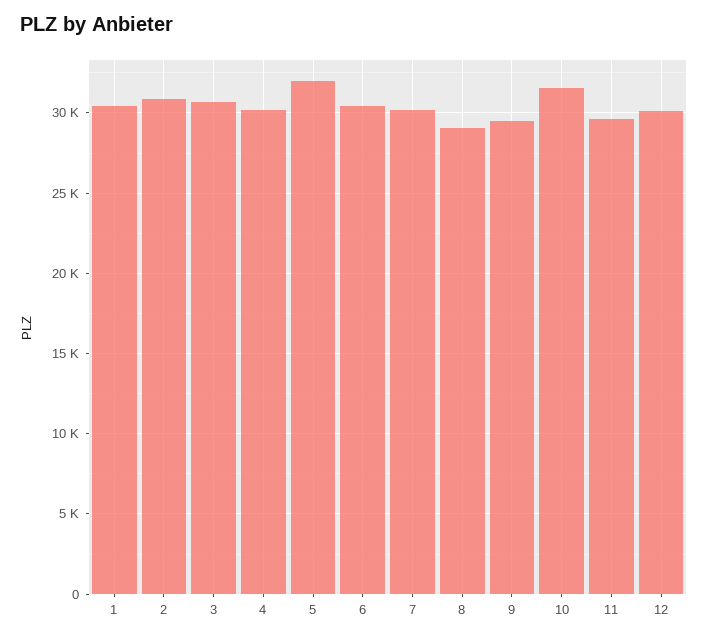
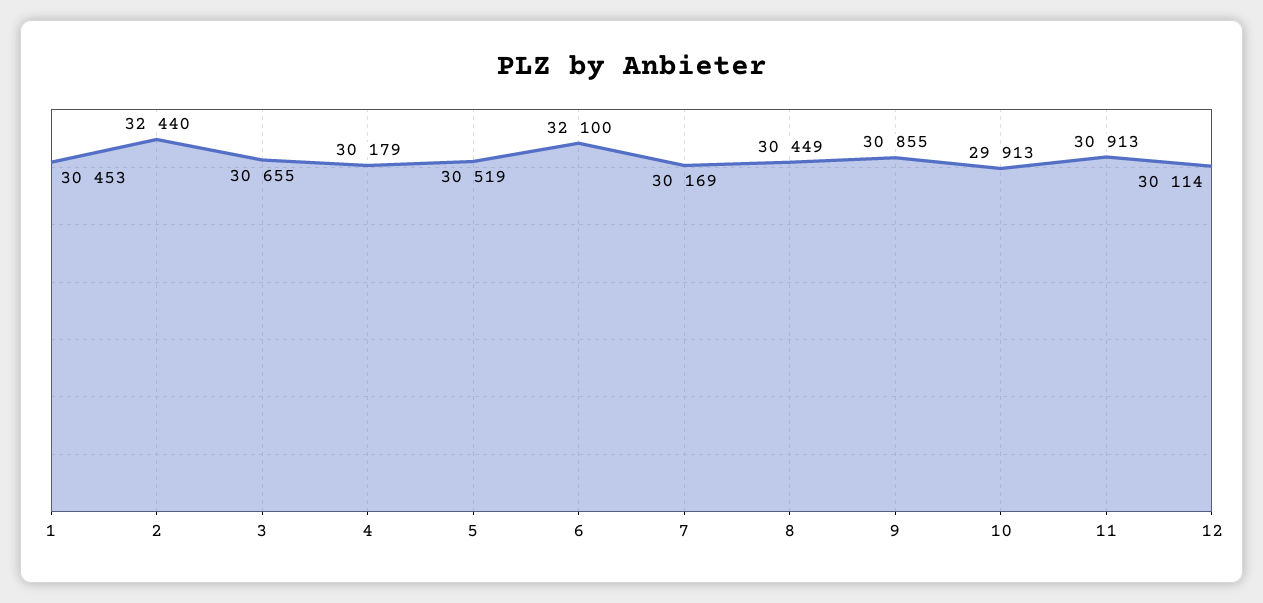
2: 31000 -> 32440
5: 32000 -> 30519
6: 30500 -> 32100
8: 29000 -> 30449
9: 29500 -> 30855
10: 31500 -> 29913
11: 29500 -> 30913

